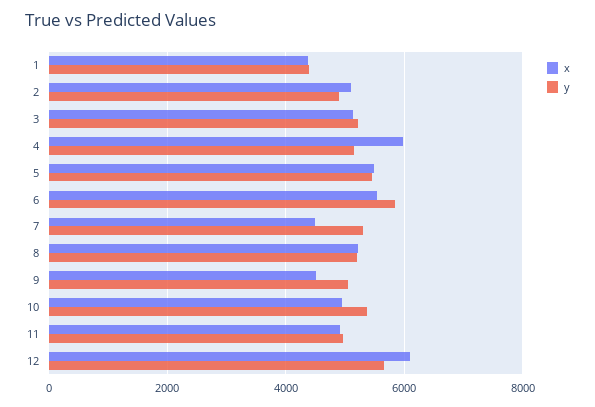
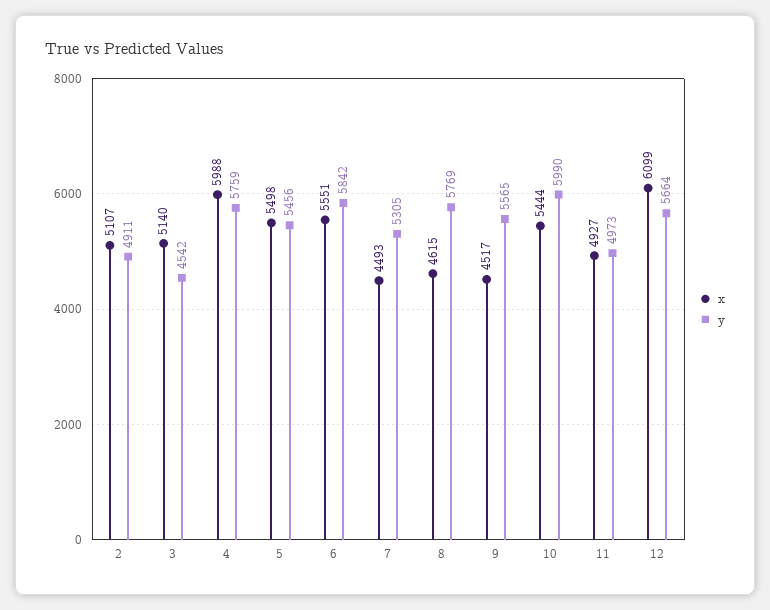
x, 1: 4400 -> none
y, 1: 4400 -> none
y, 3: 5200 -> 4542
y, 4: 5200 -> 5759
x, 8: 5200 -> 4615
y, 8: 5200 -> 5769
y, 9: 5000 -> 5565
x, 10: 5000 -> 5444
y, 10: 5400 -> 5990

